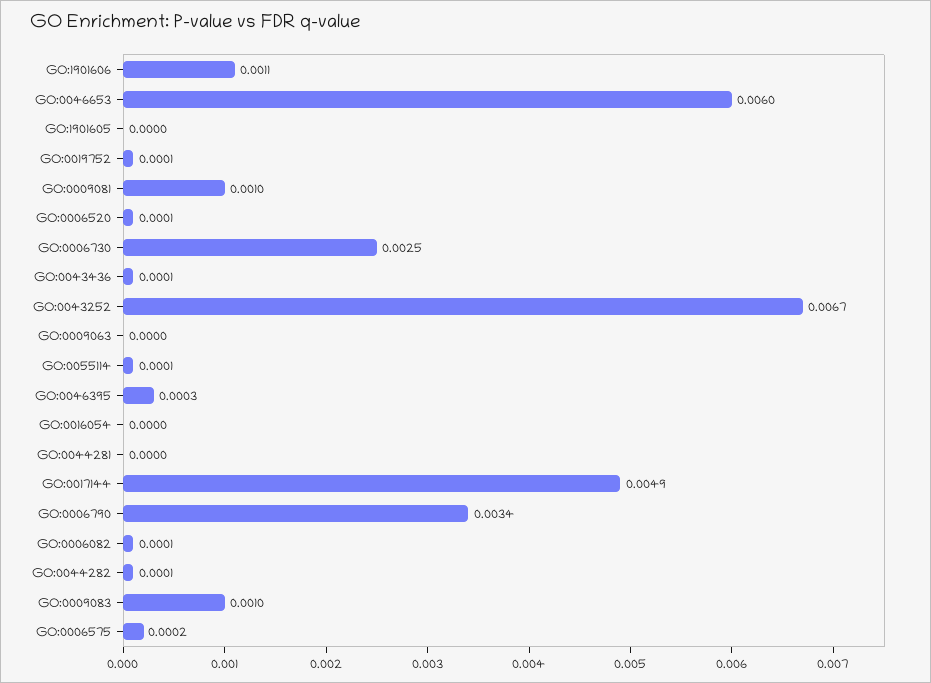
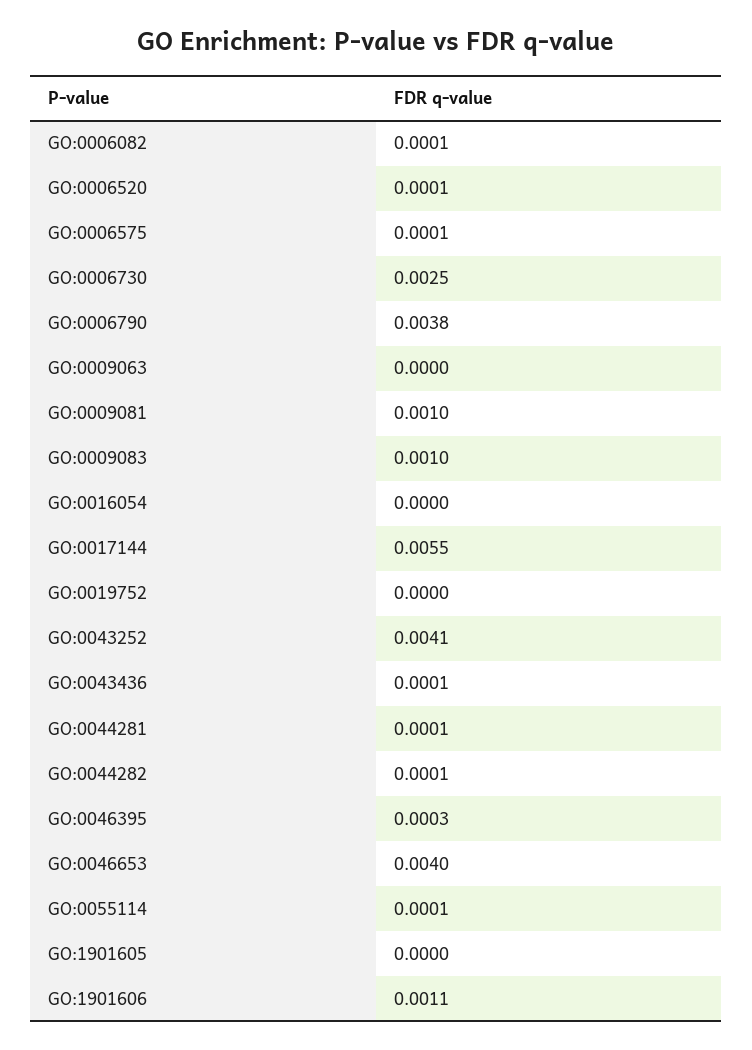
GO:0046653: 0.006 -> 0.004
GO:0019752: 0.0001 -> 0
GO:0043252: 0.0067 -> 0.0041
GO:0044281: 0 -> 0.0001
GO:0017144: 0.0049 -> 0.0055
GO:0006790: 0.0034 -> 0.0038
GO:0006575: 0.0002 -> 0.0001

